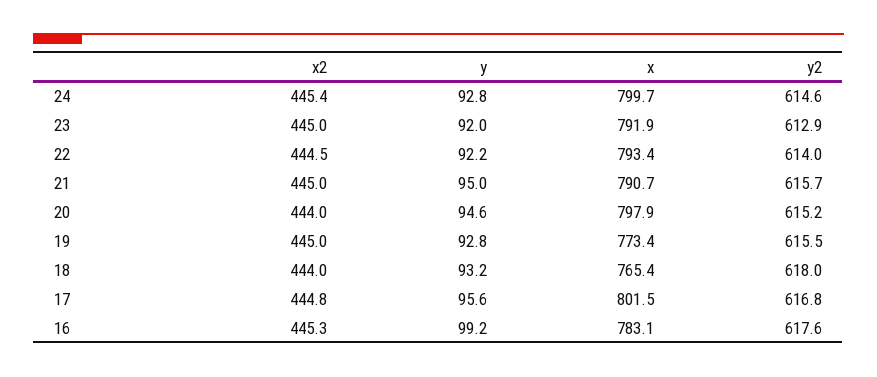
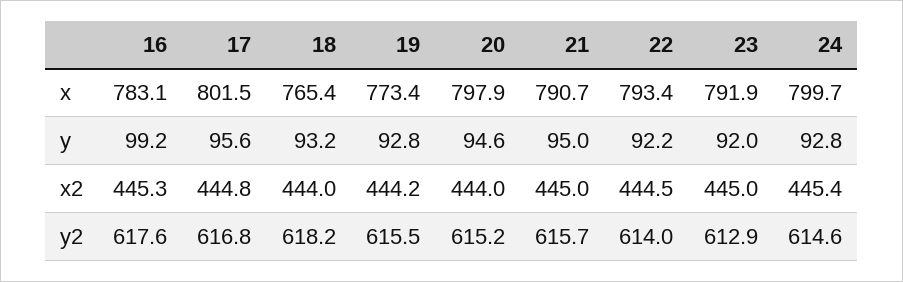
x2, 19: 445 -> 444.2
y2, 18: 618 -> 618.2

